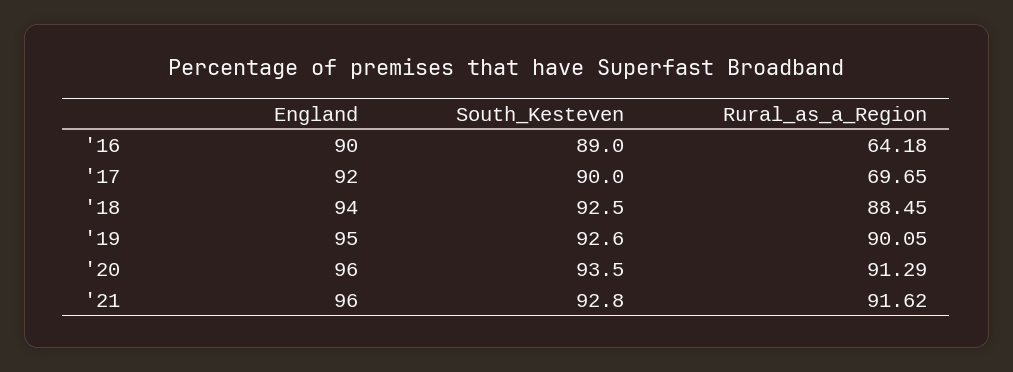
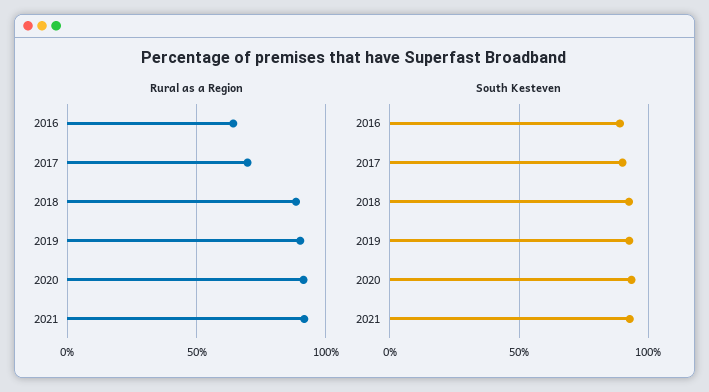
England, '16: 90 -> none
England, '17: 92 -> none
England, '18: 94 -> none
England, '19: 95 -> none
England, '20: 96 -> none
England, '21: 96 -> none

